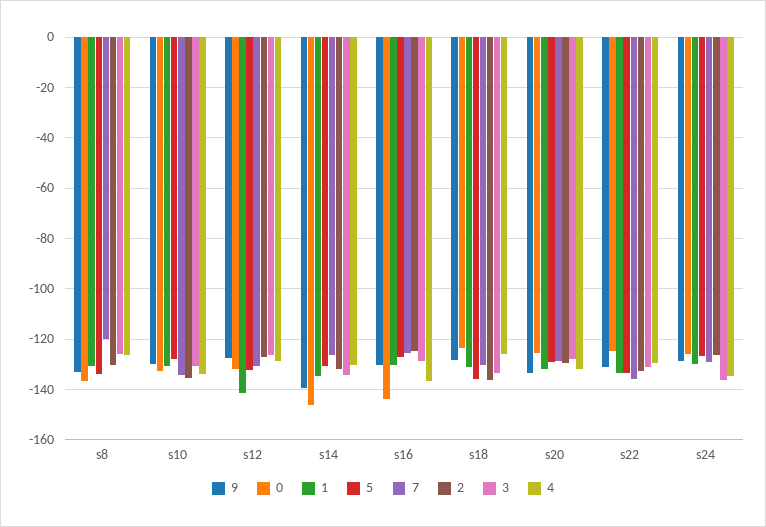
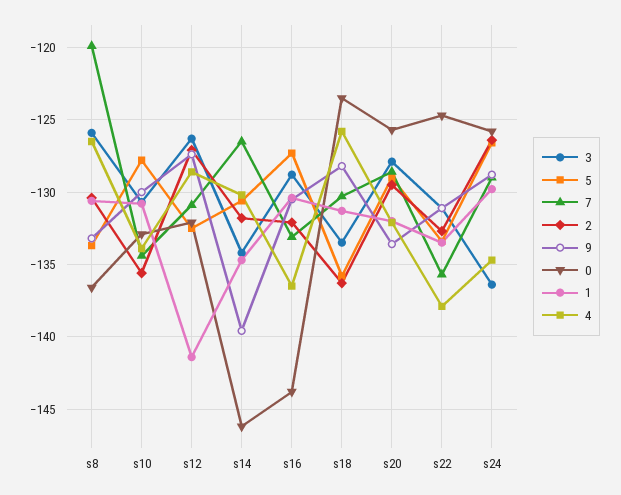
7, s16: -125 -> -133
2, s16: -125 -> -132
4, s22: -130 -> -138

